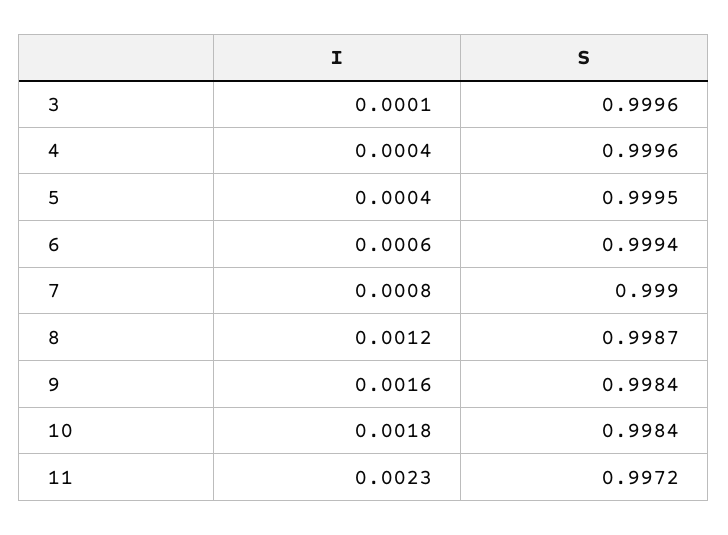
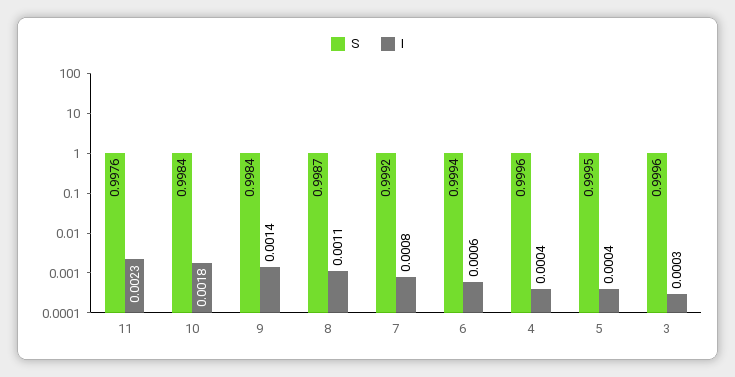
I, 3: 0.0001 -> 0.0003
S, 7: 0.999 -> 0.9992
I, 8: 0.0012 -> 0.0011
I, 9: 0.0016 -> 0.0014
S, 11: 0.9972 -> 0.9976

